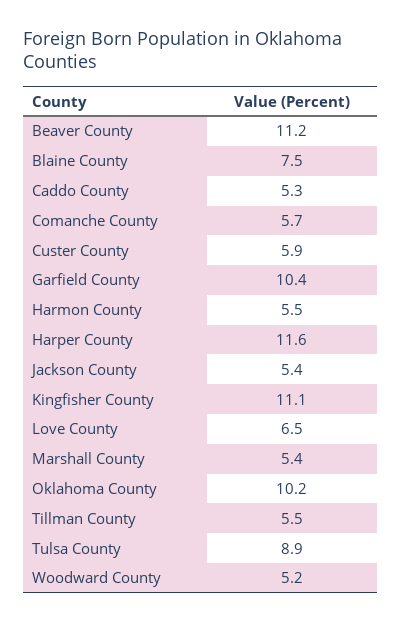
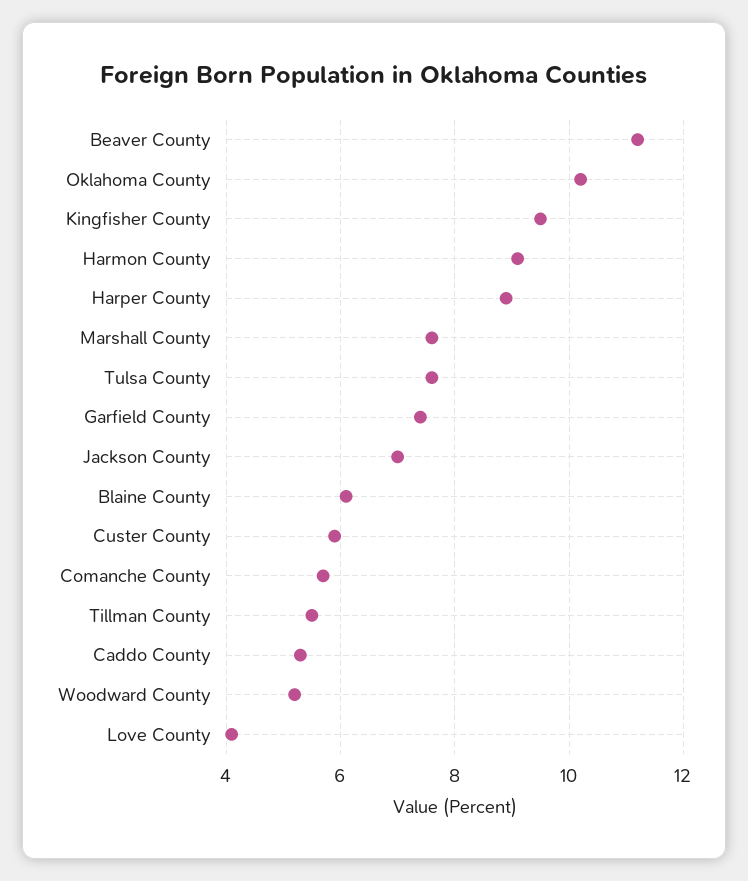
Blaine County: 7.5 -> 6
Garfield County: 10.4 -> 7.5
Harmon County: 5.5 -> 9
Harper County: 11.6 -> 9
Jackson County: 5.4 -> 7
Kingfisher County: 11.1 -> 9.5
Love County: 6.5 -> 4
Marshall County: 5.4 -> 7.5
Tulsa County: 8.9 -> 7.5

